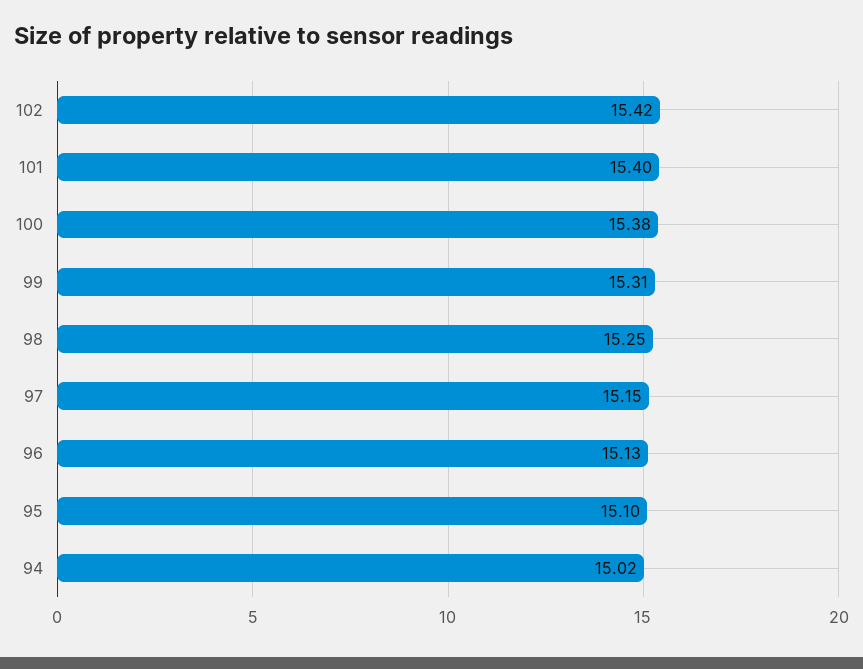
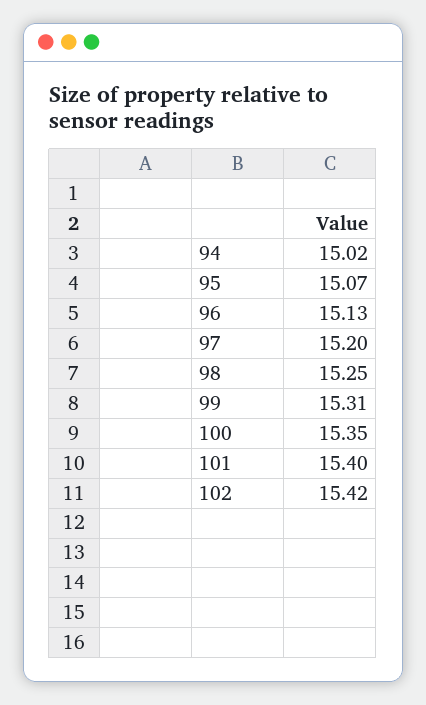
100: 15.38 -> 15.35
97: 15.15 -> 15.2
95: 15.1 -> 15.07

